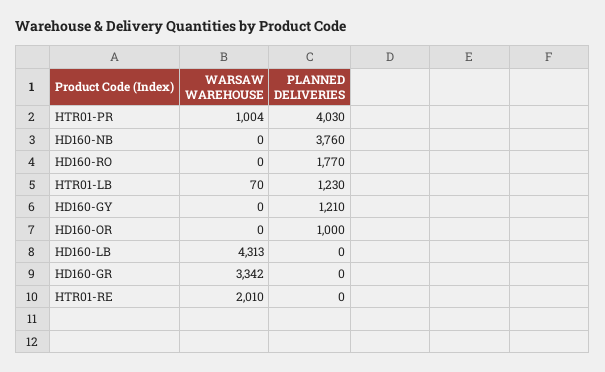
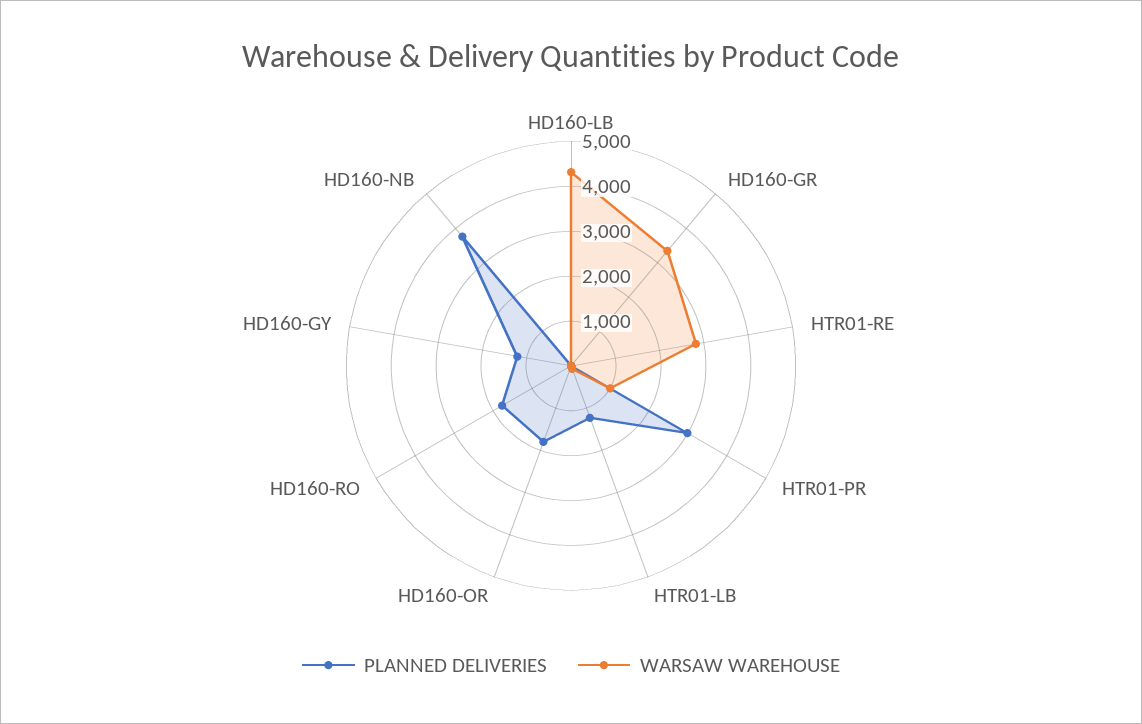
PLANNED DELIVERIES, HTR01-PR: 4030 -> 3000
PLANNED DELIVERIES, HD160-OR: 1000 -> 1800
WARSAW WAREHOUSE, HTR01-RE: 2010 -> 2800

